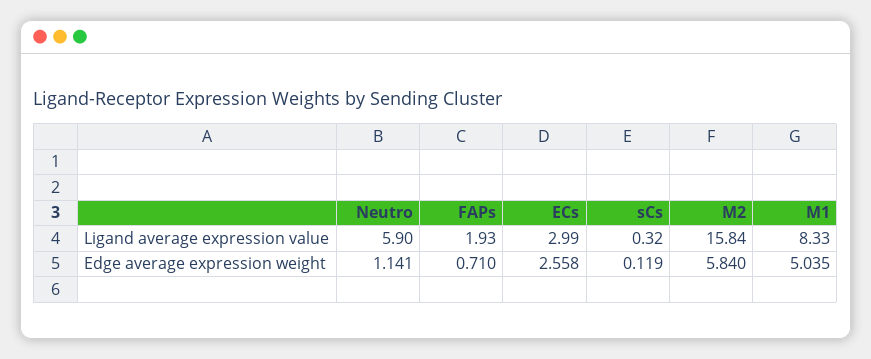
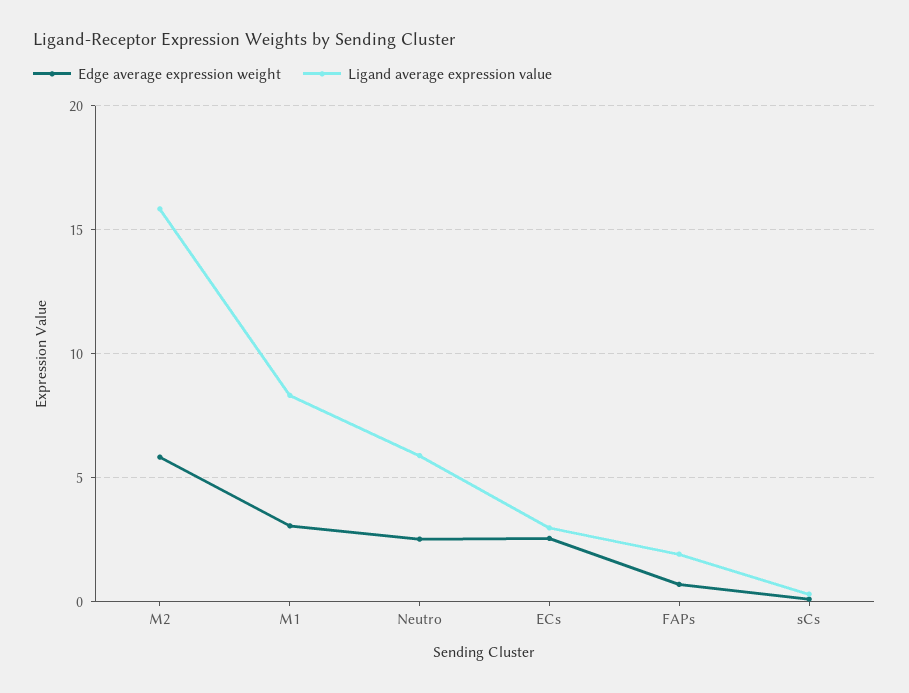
Edge average expression weight, Neutro: 1.141 -> 2.5
Edge average expression weight, M1: 5.035 -> 3

